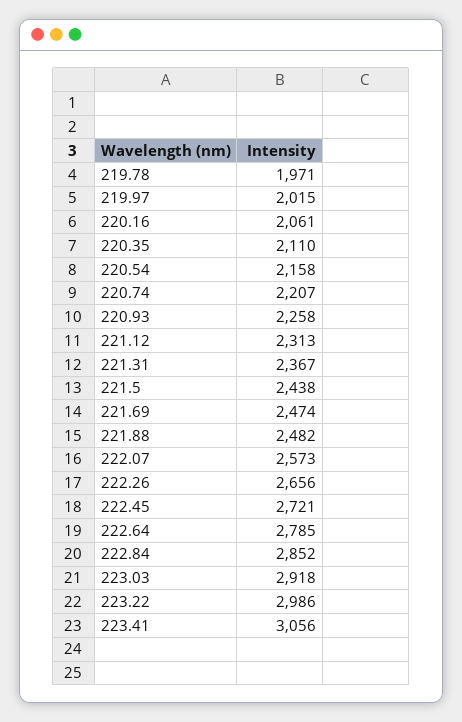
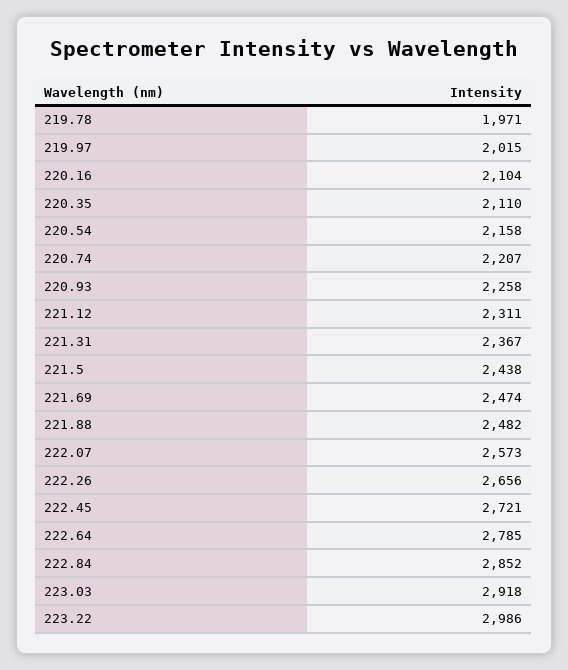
220.16: 2061 -> 2104
221.12: 2313 -> 2311
223.41: 3056 -> none

